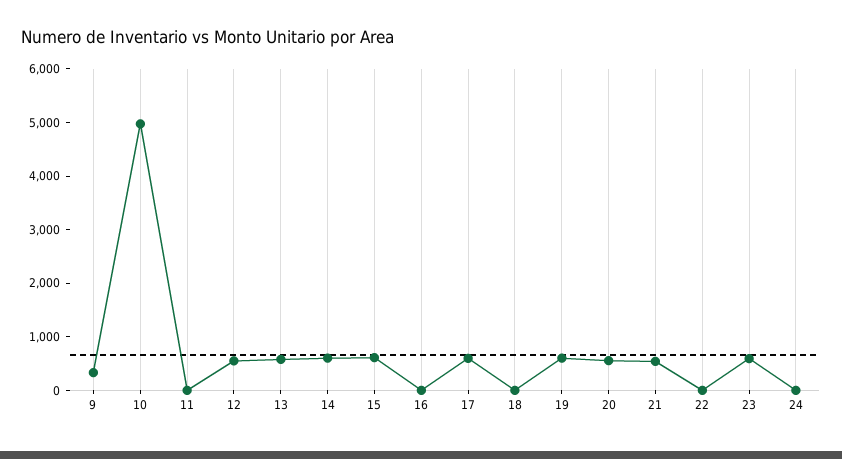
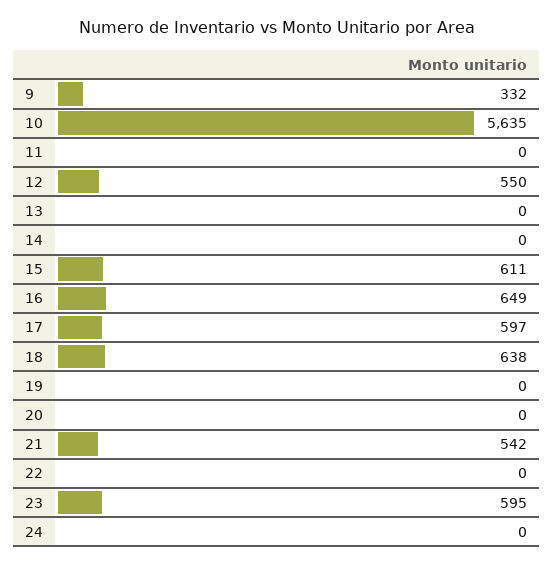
10: 5000 -> 5635
13: 600 -> 0
14: 600 -> 0
16: 0 -> 649
18: 0 -> 638
19: 600 -> 0
20: 600 -> 0

